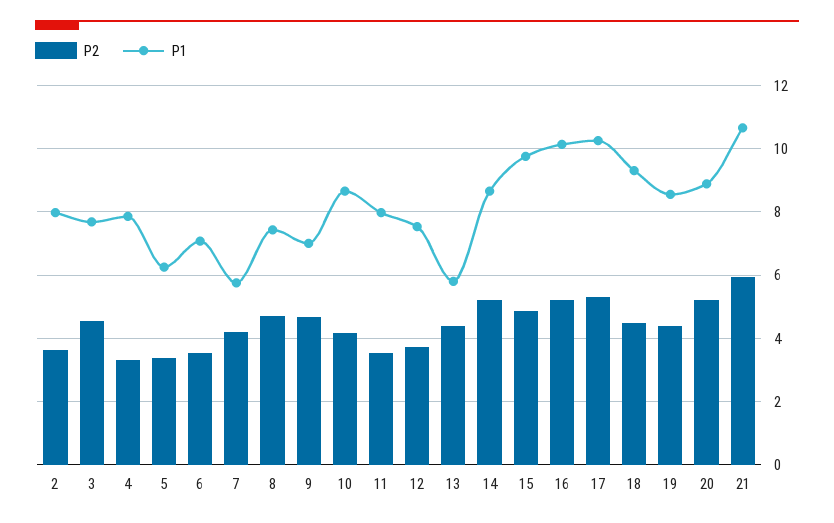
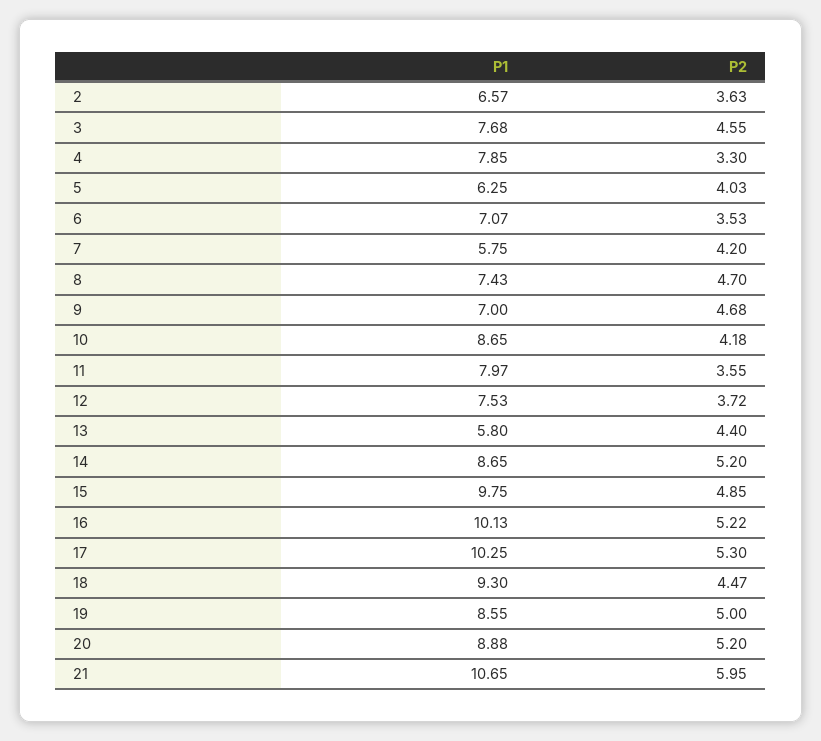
P1, 2: 8 -> 6.57
P2, 5: 3.4 -> 4.03
P2, 19: 4.4 -> 5

